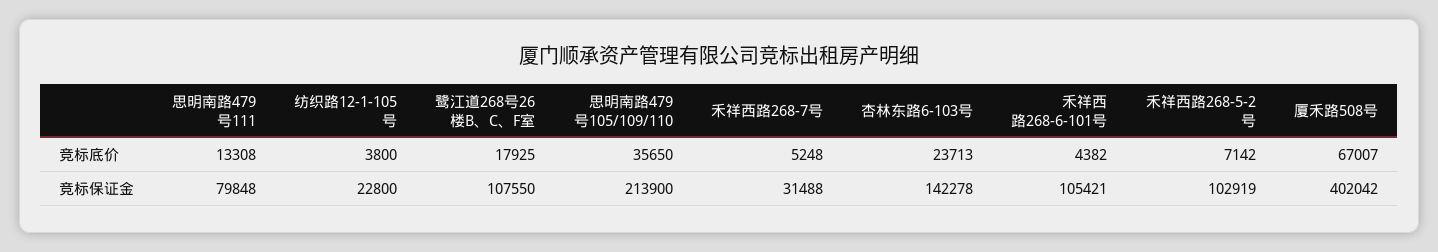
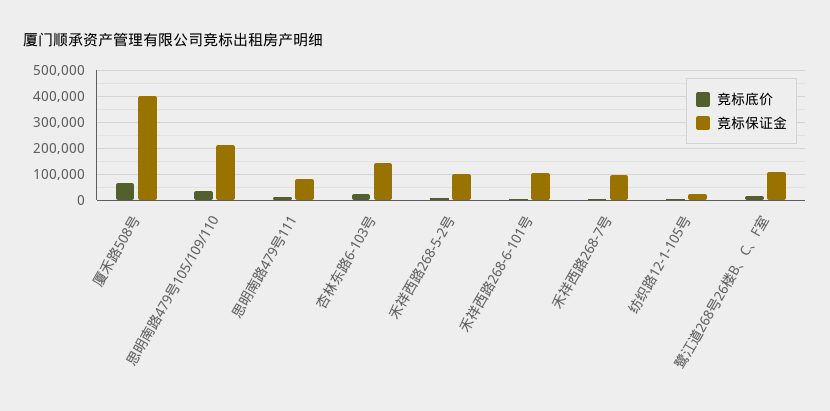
竞标保证金, 禾祥西路268-7号: 31488 -> 100000

